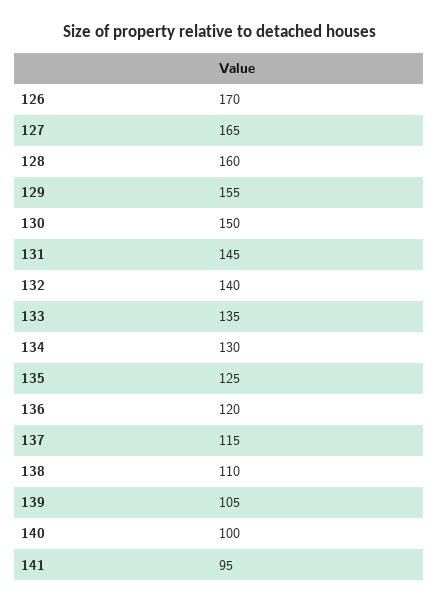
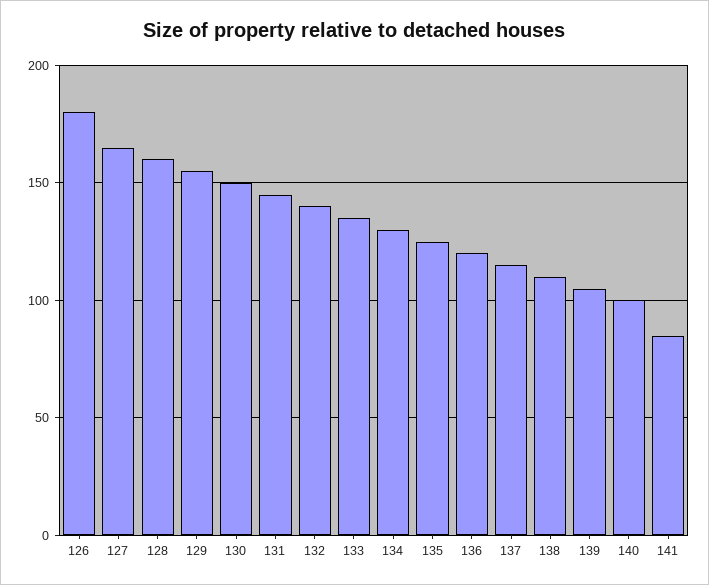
126: 170 -> 180
141: 95 -> 85

